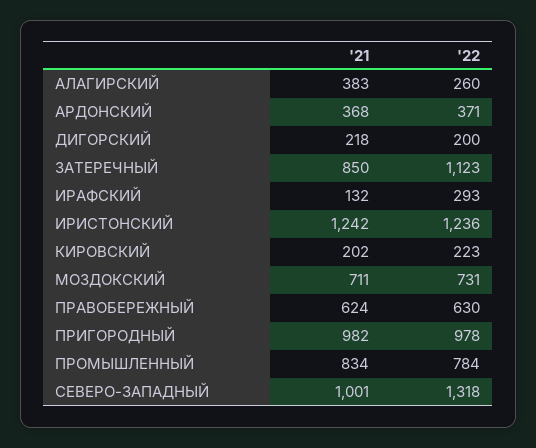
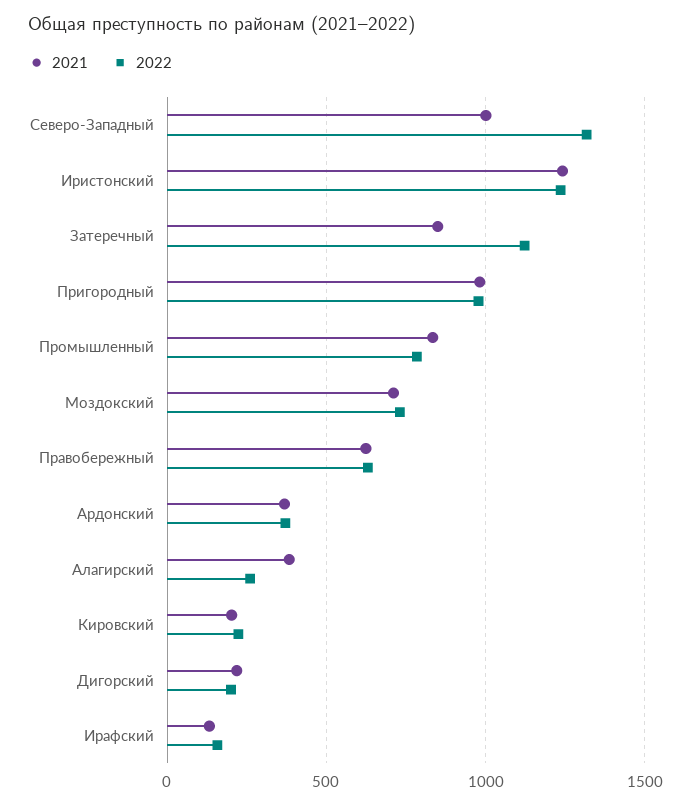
'22, ИРАФСКИЙ: 293 -> 150

